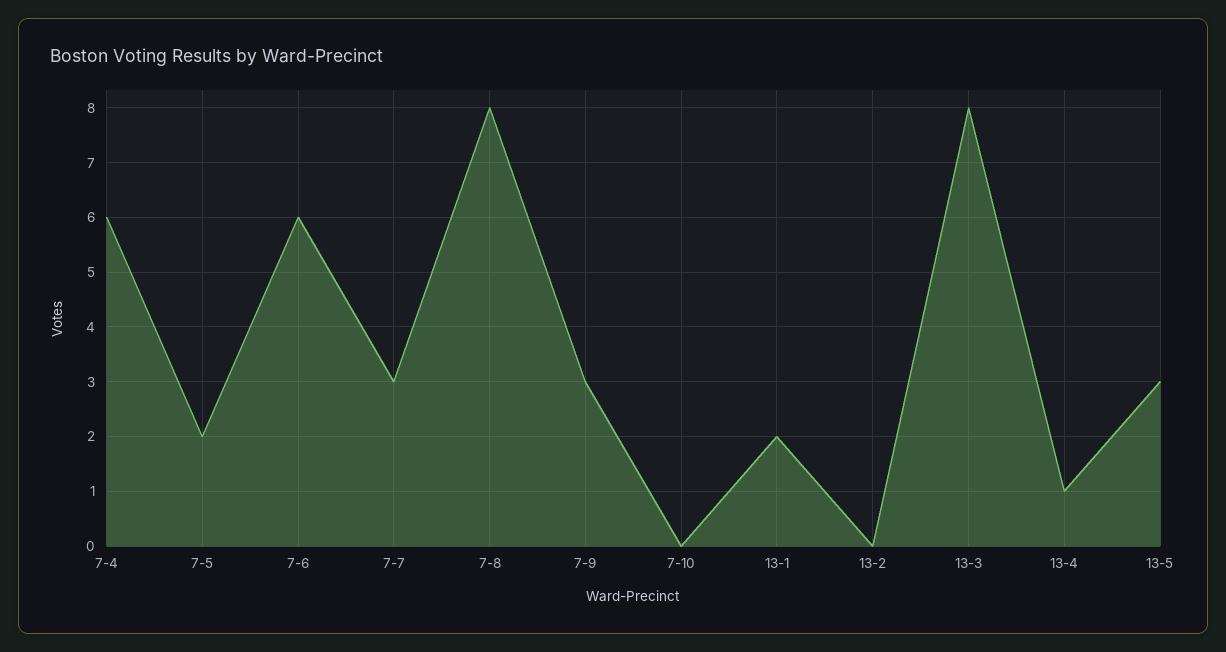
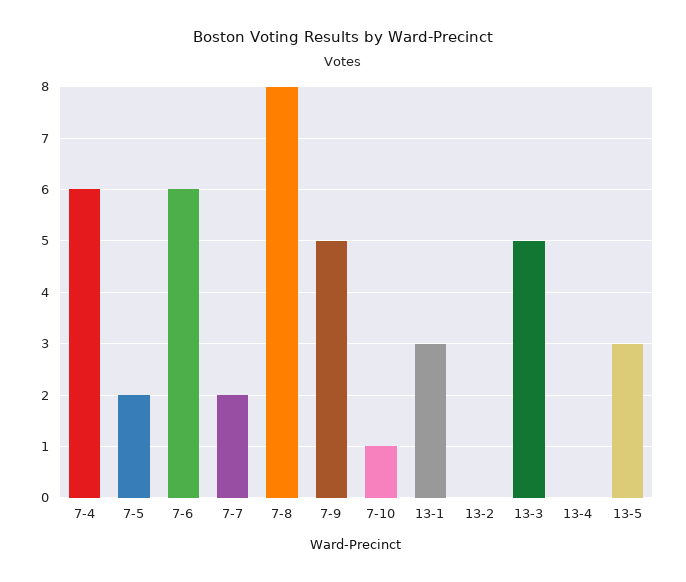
7-7: 3 -> 2
7-9: 3 -> 5
7-10: 0 -> 1
13-1: 2 -> 3
13-3: 8 -> 5
13-4: 1 -> 0

